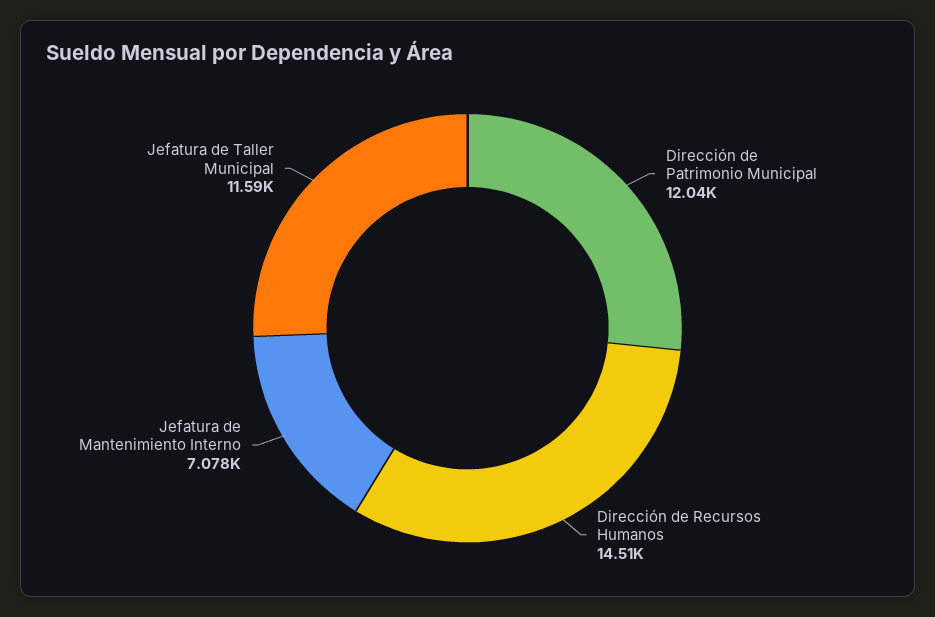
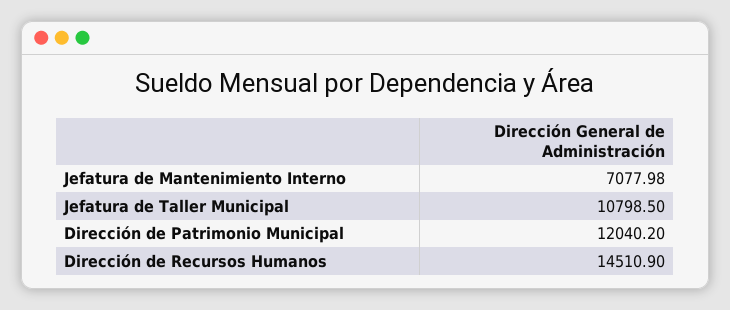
Jefatura de Taller Municipal: 11590 -> 10798.5

